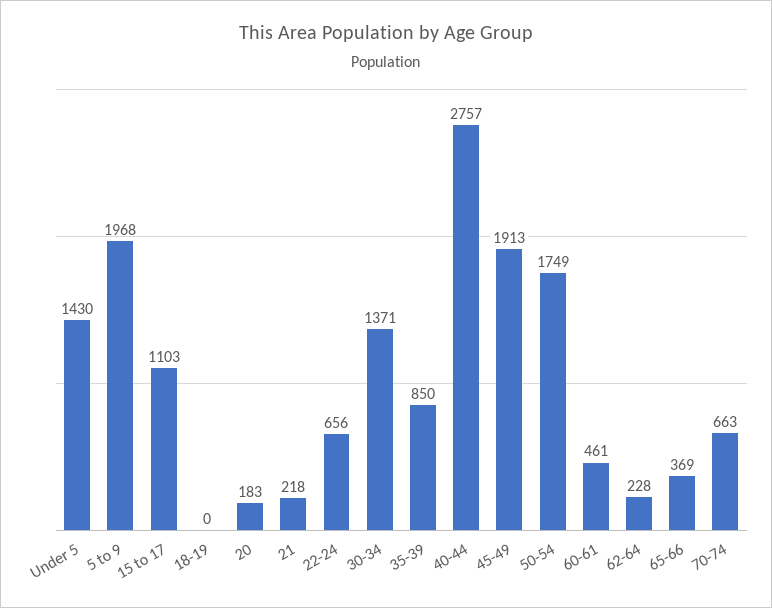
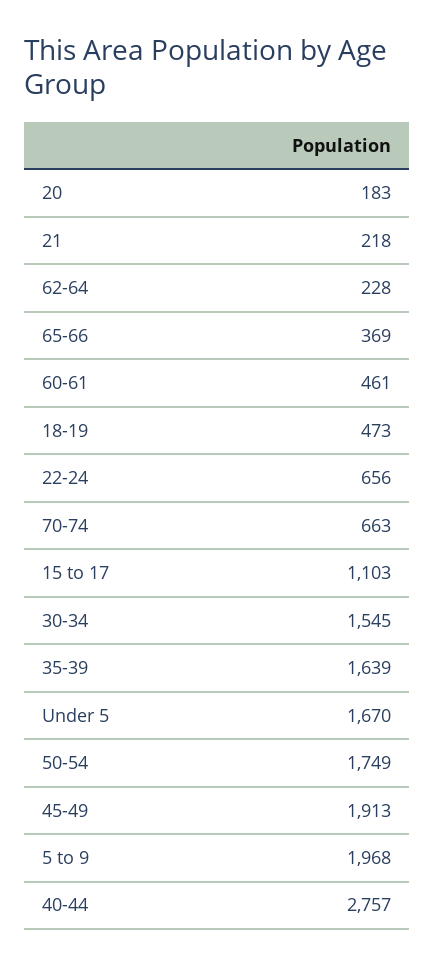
Under 5: 1430 -> 1670
18-19: 0 -> 473
30-34: 1371 -> 1545
35-39: 850 -> 1639

